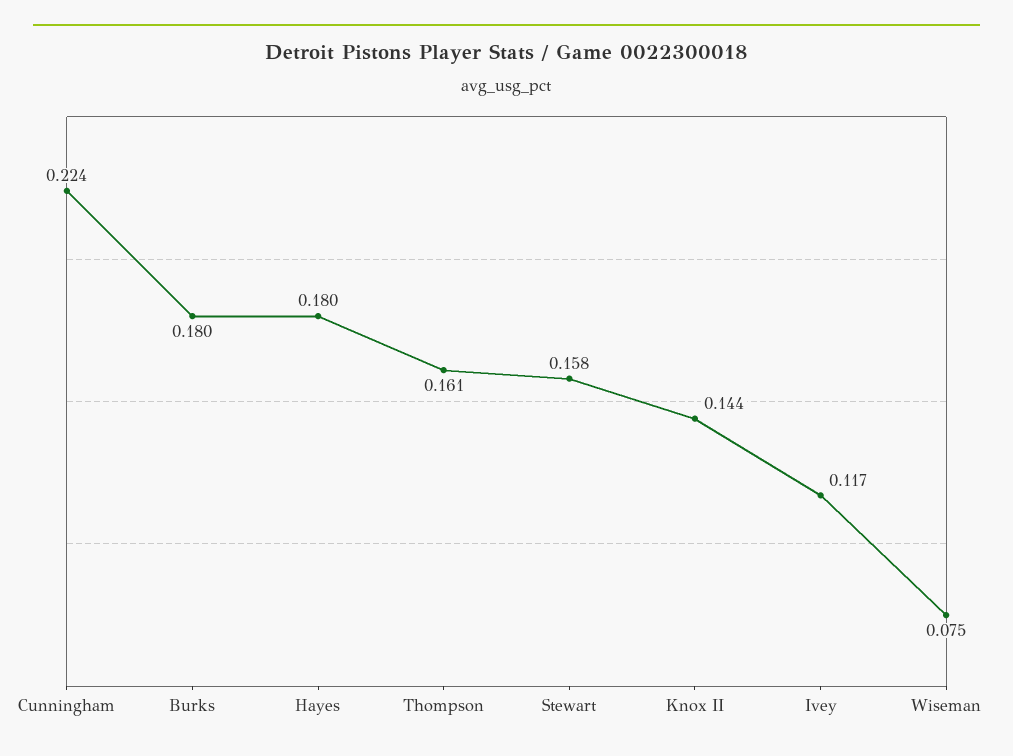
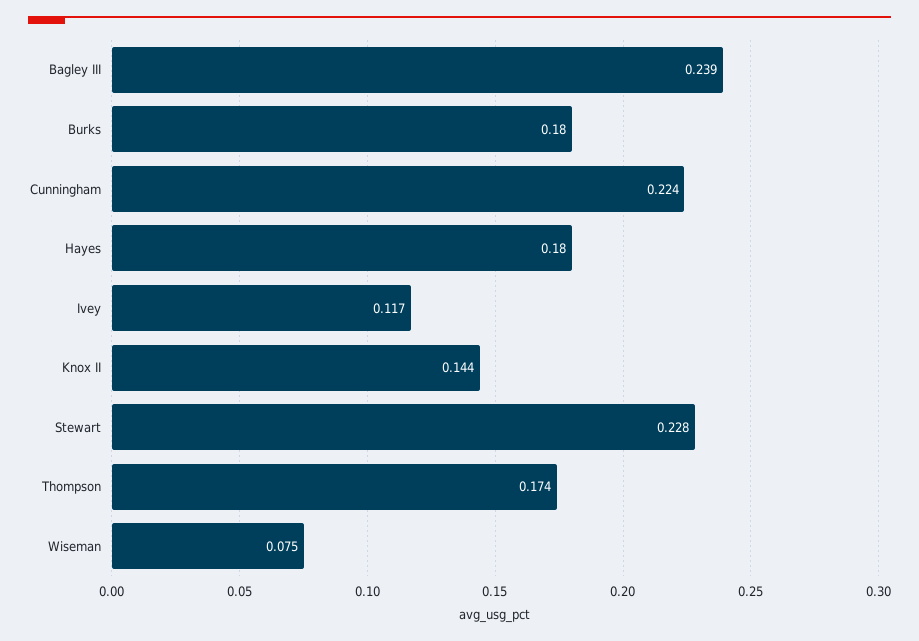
Thompson: 0.161 -> 0.174
Stewart: 0.158 -> 0.228
Bagley III: none -> 0.239

